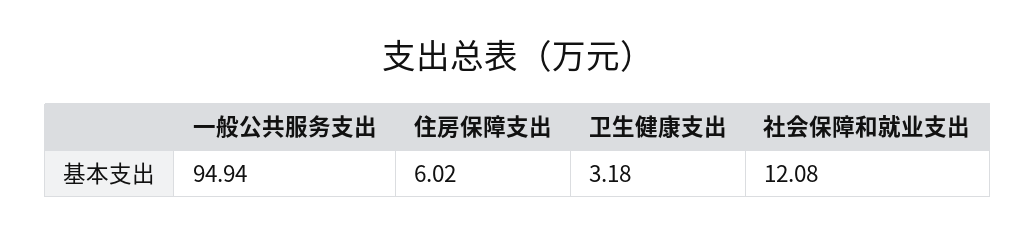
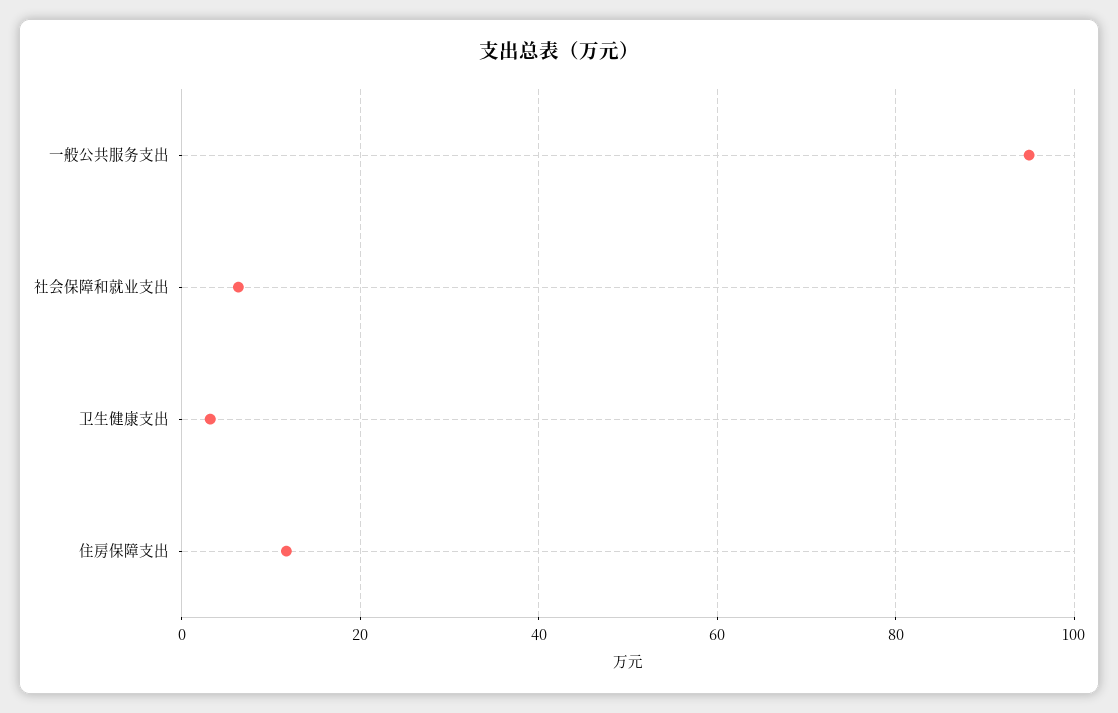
住房保障支出: 6.02 -> 12
社会保障和就业支出: 12.08 -> 6

